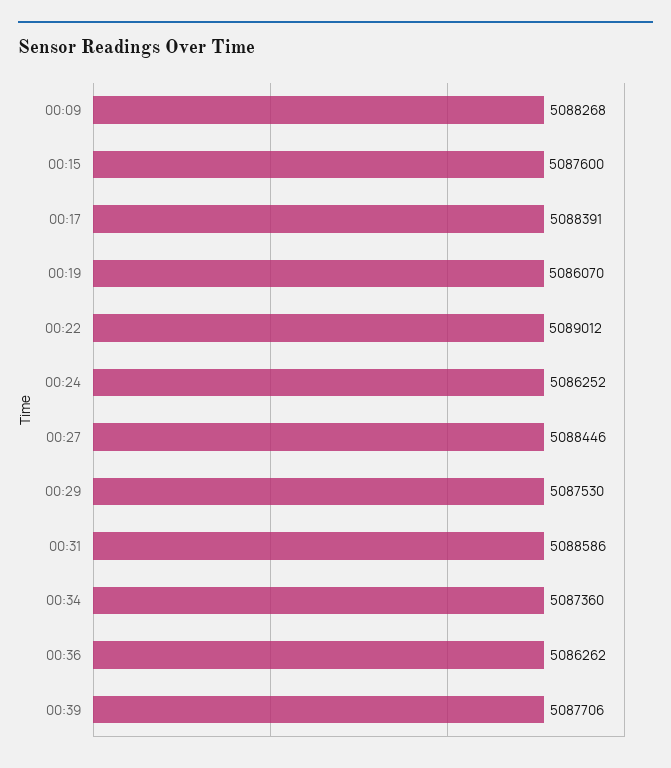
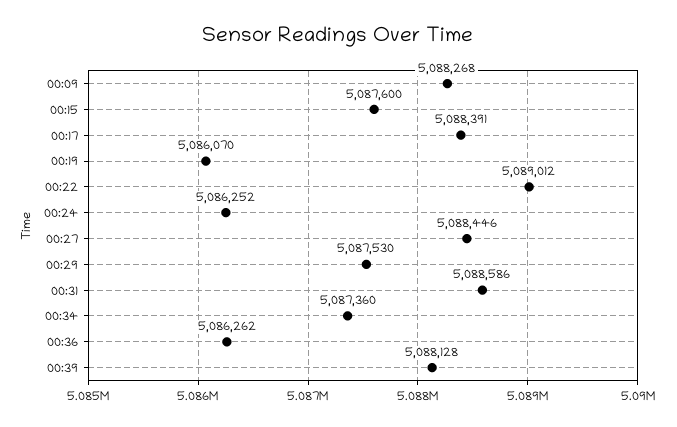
00:39: 5087706 -> 5088128

